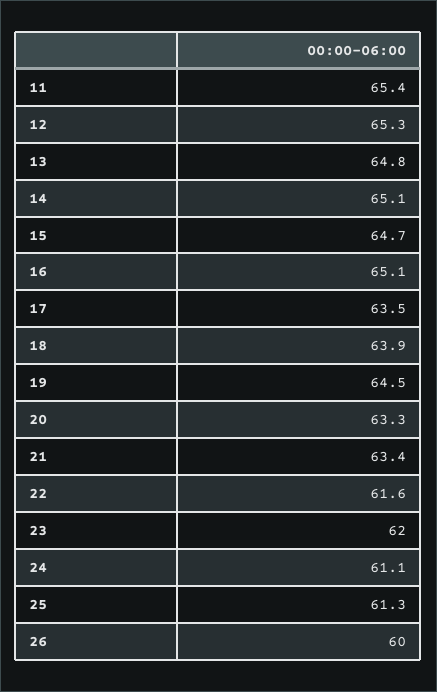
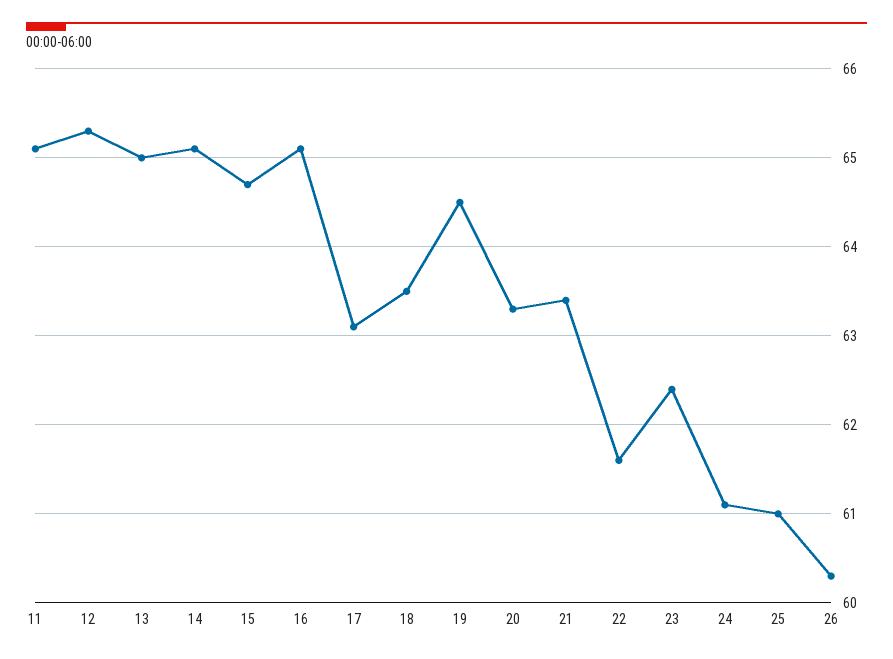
11: 65.4 -> 65.1
13: 64.8 -> 65
17: 63.5 -> 63.1
18: 63.9 -> 63.5
23: 62 -> 62.4
25: 61.3 -> 61
26: 60 -> 60.3

